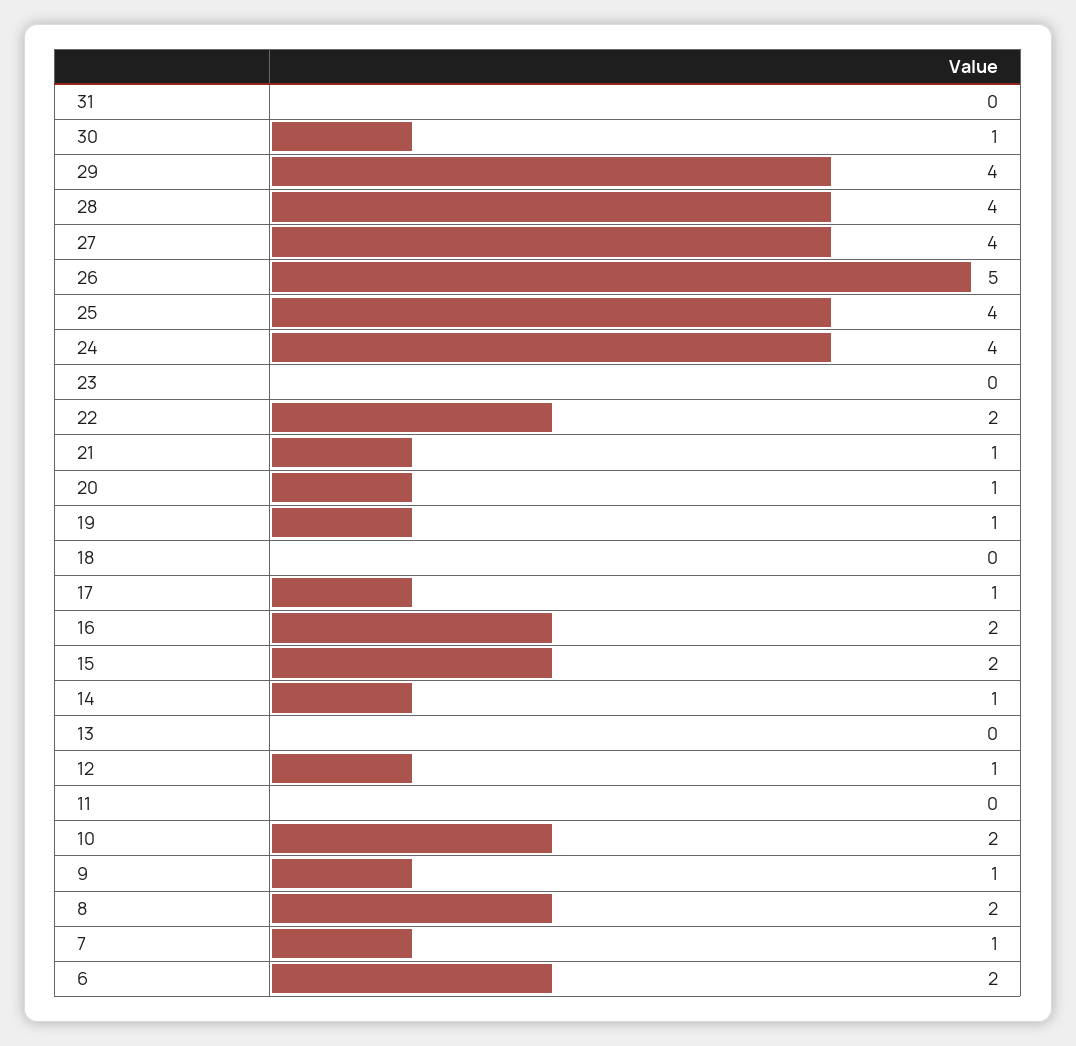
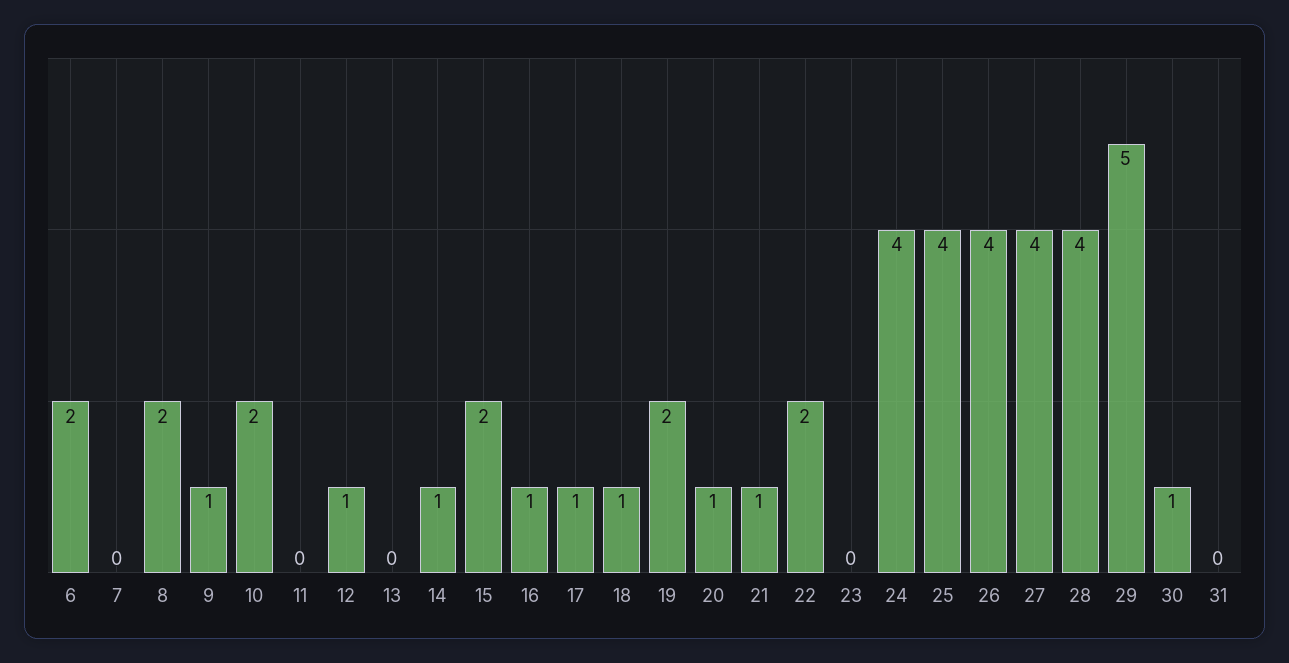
29: 4 -> 5
26: 5 -> 4
19: 1 -> 2
18: 0 -> 1
16: 2 -> 1
7: 1 -> 0

